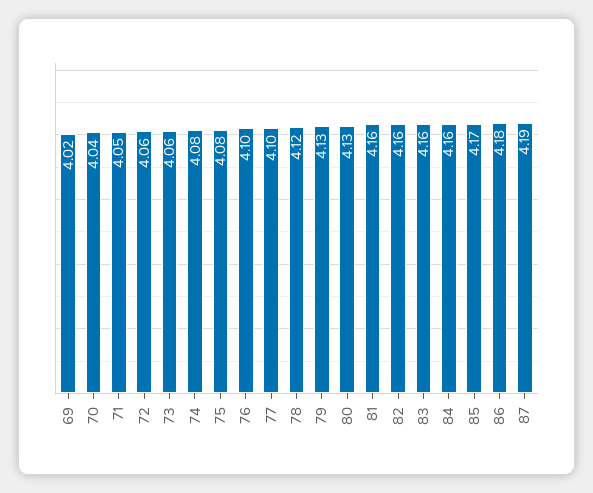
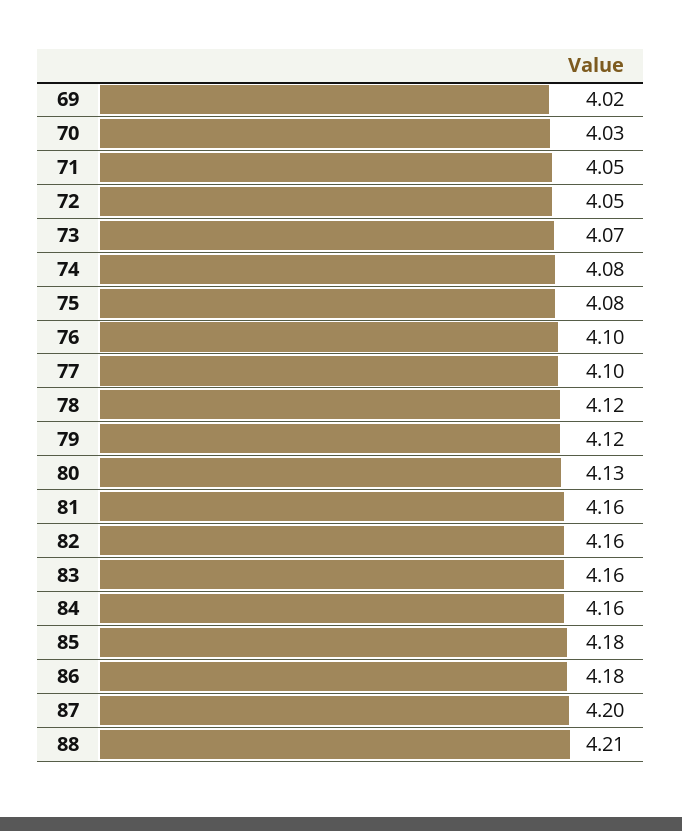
70: 4.04 -> 4.03
72: 4.06 -> 4.05
73: 4.06 -> 4.07
79: 4.13 -> 4.12
85: 4.17 -> 4.18
87: 4.19 -> 4.2
88: none -> 4.21

